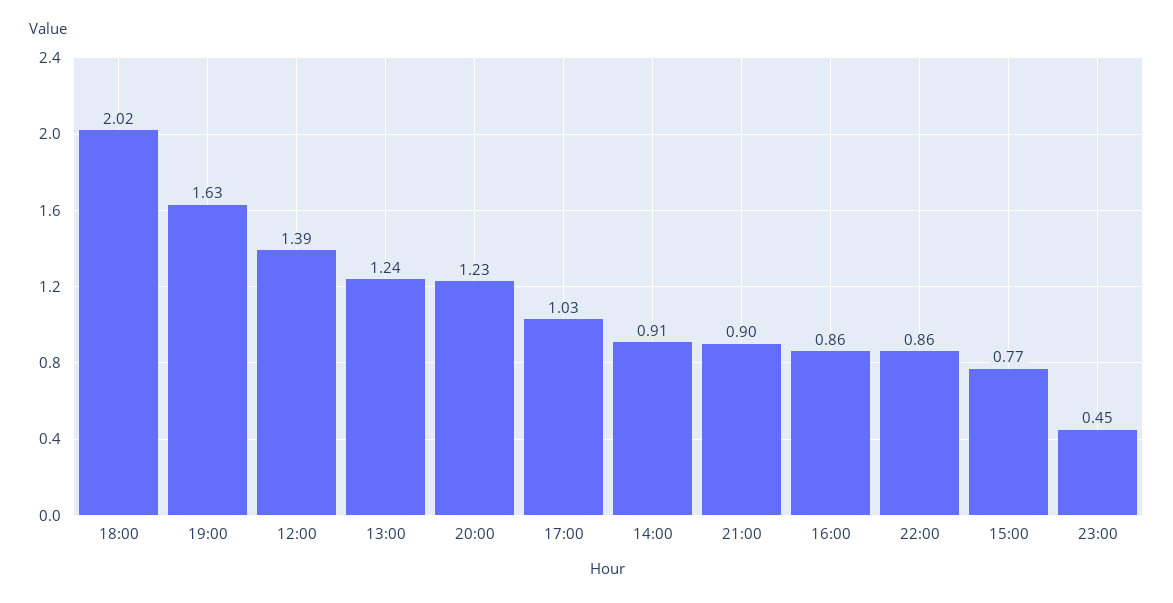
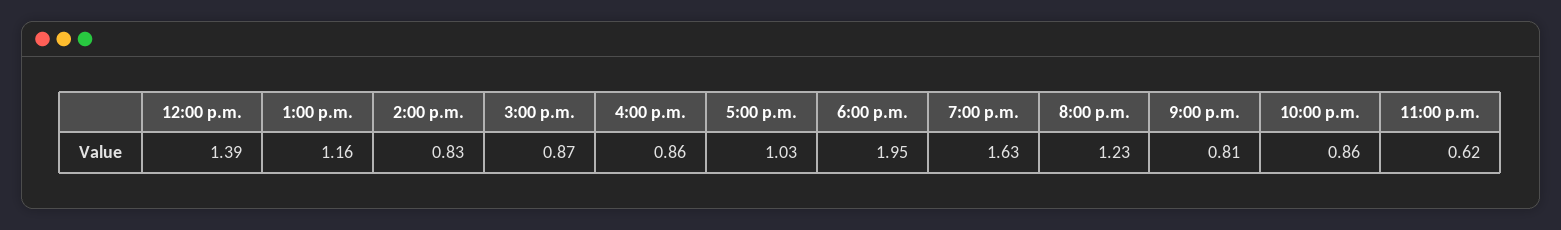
18:00: 2.02 -> 1.95
13:00: 1.24 -> 1.16
14:00: 0.91 -> 0.83
21:00: 0.9 -> 0.81
15:00: 0.77 -> 0.87
23:00: 0.45 -> 0.62

